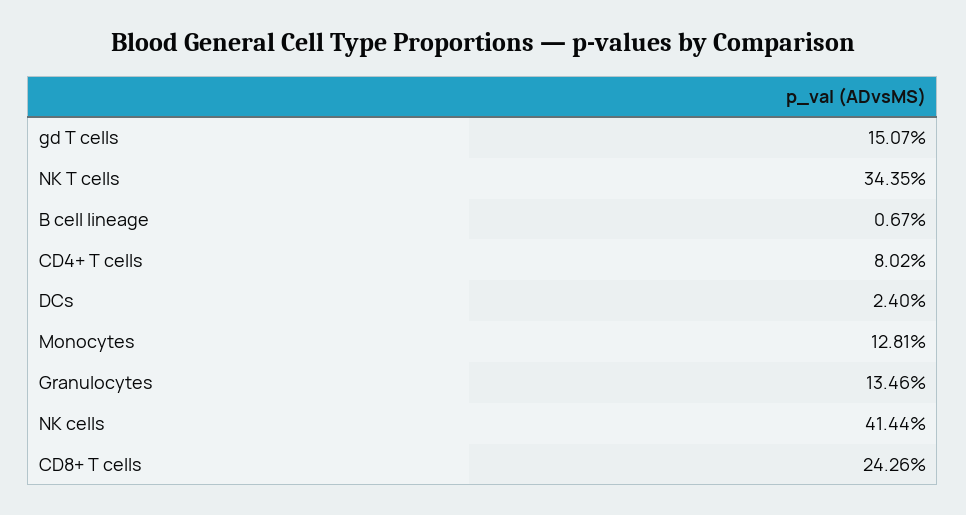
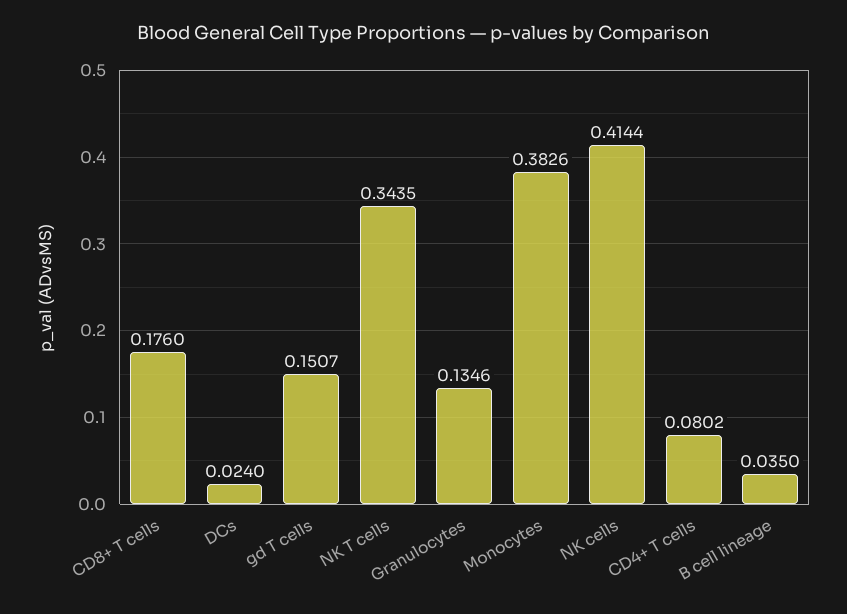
B cell lineage: 0.0067 -> 0.035
Monocytes: 0.1281 -> 0.3826
CD8+ T cells: 0.2426 -> 0.176

